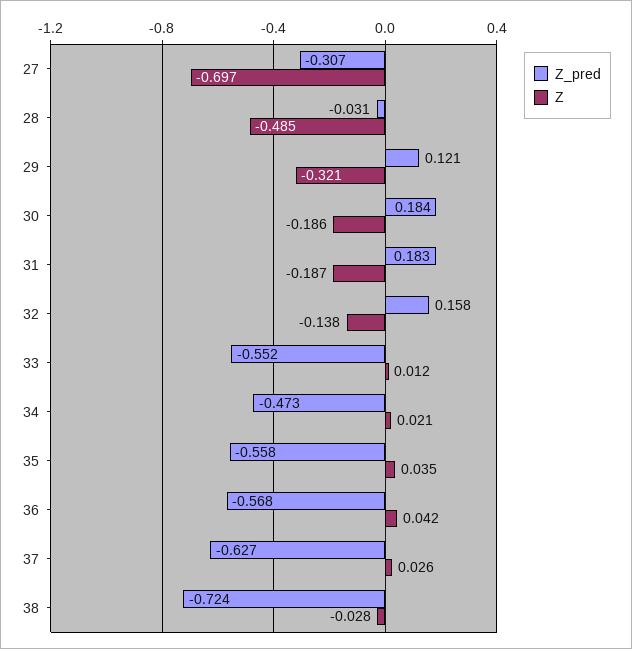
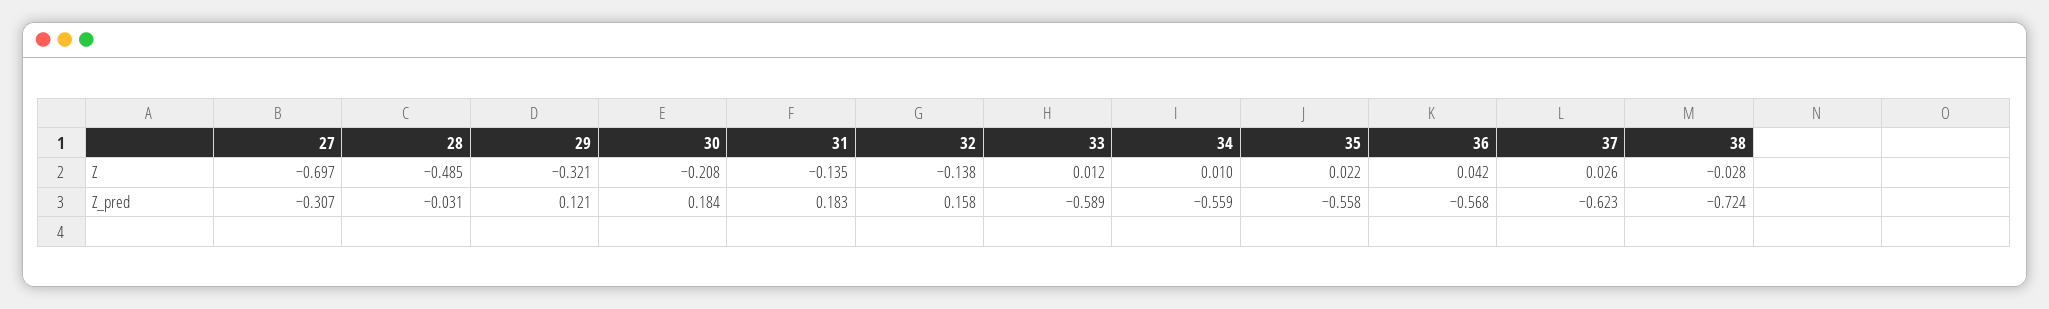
Z, 30: -0.186 -> -0.208
Z, 31: -0.187 -> -0.135
Z_pred, 33: -0.552 -> -0.589
Z_pred, 34: -0.473 -> -0.559
Z, 34: 0.021 -> 0.01
Z, 35: 0.035 -> 0.022
Z_pred, 37: -0.627 -> -0.623

